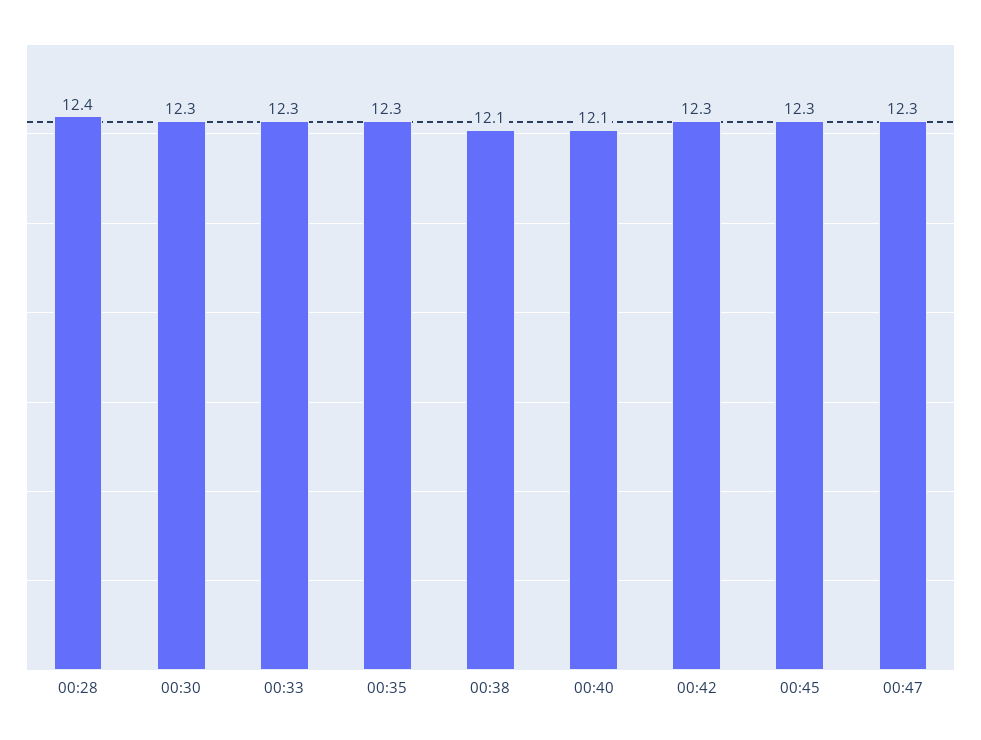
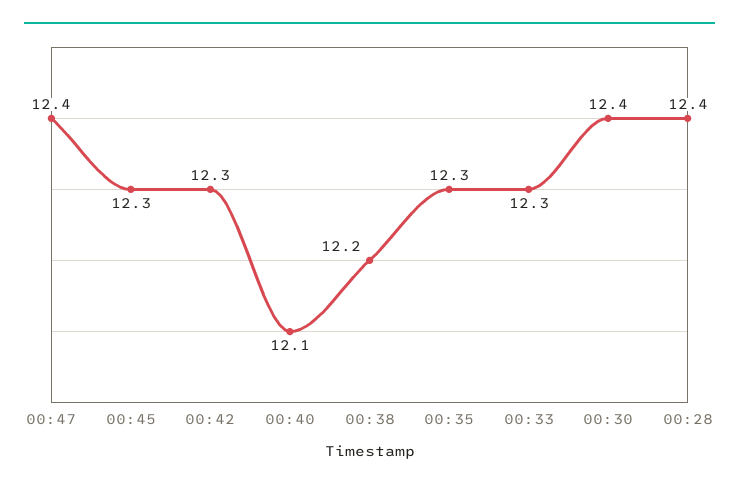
00:30: 12.3 -> 12.4
00:38: 12.1 -> 12.2
00:47: 12.3 -> 12.4

